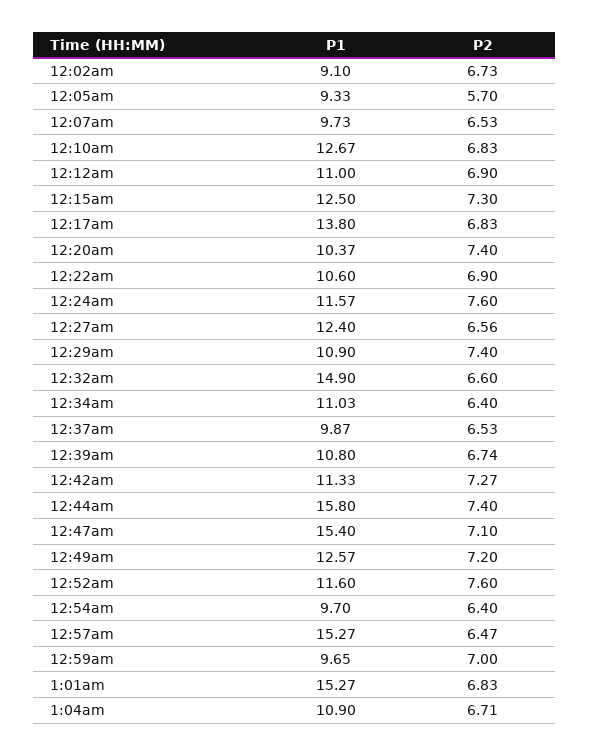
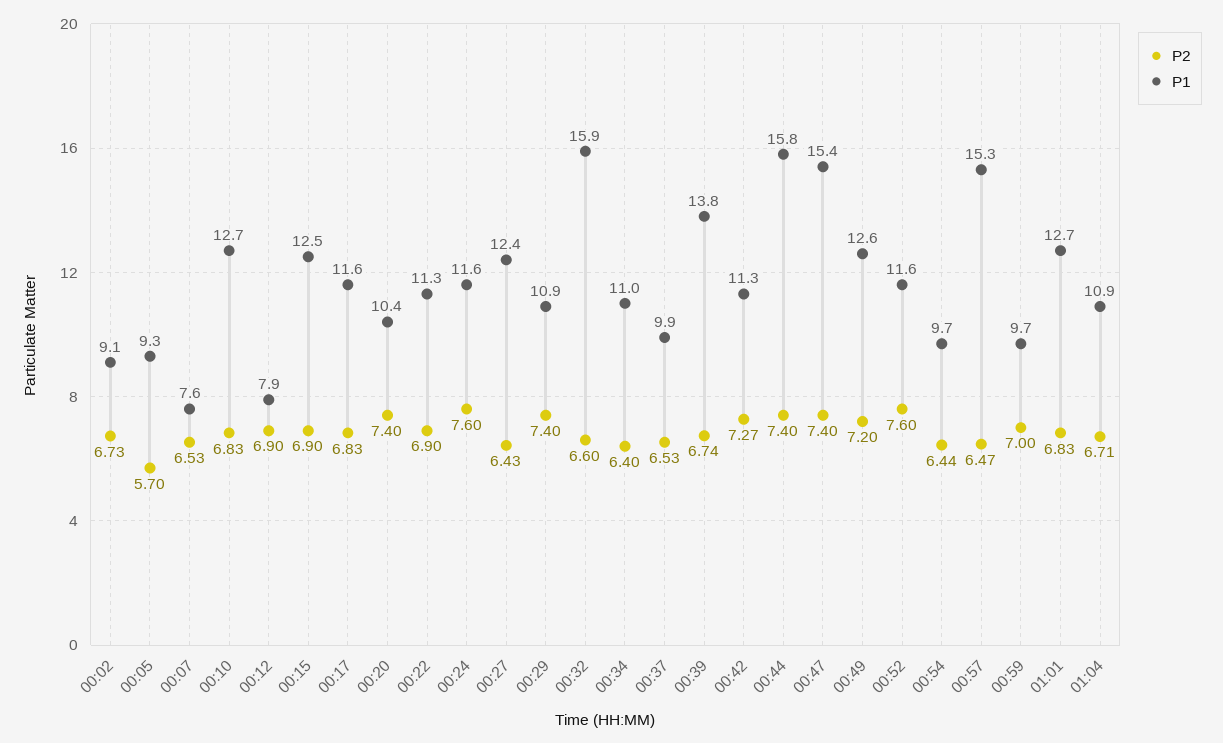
P1, 12:07am: 9.73 -> 7.6
P1, 12:12am: 11 -> 7.9
P2, 12:15am: 7.3 -> 6.9
P1, 12:17am: 13.8 -> 11.6
P1, 12:22am: 10.6 -> 11.3
P2, 12:27am: 6.56 -> 6.43
P1, 12:32am: 14.9 -> 15.9
P1, 12:39am: 10.8 -> 13.8
P2, 12:47am: 7.1 -> 7.4
P2, 12:54am: 6.4 -> 6.44
P1, 1:01am: 15.27 -> 12.7

